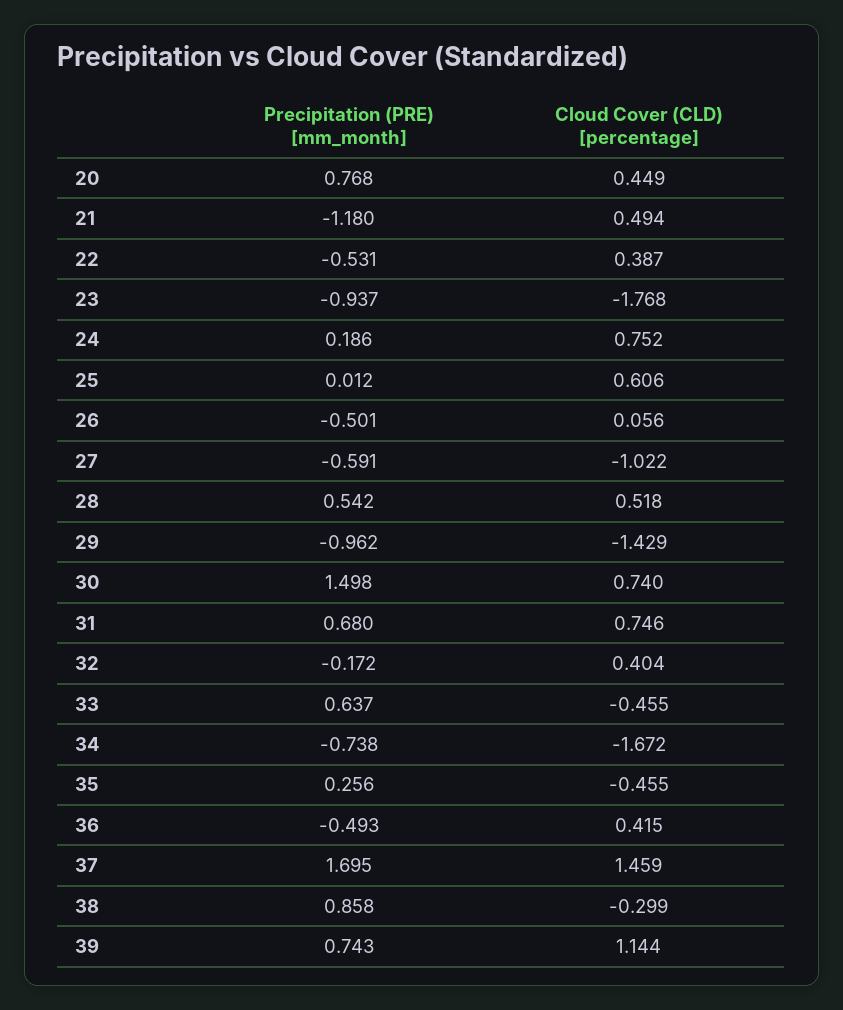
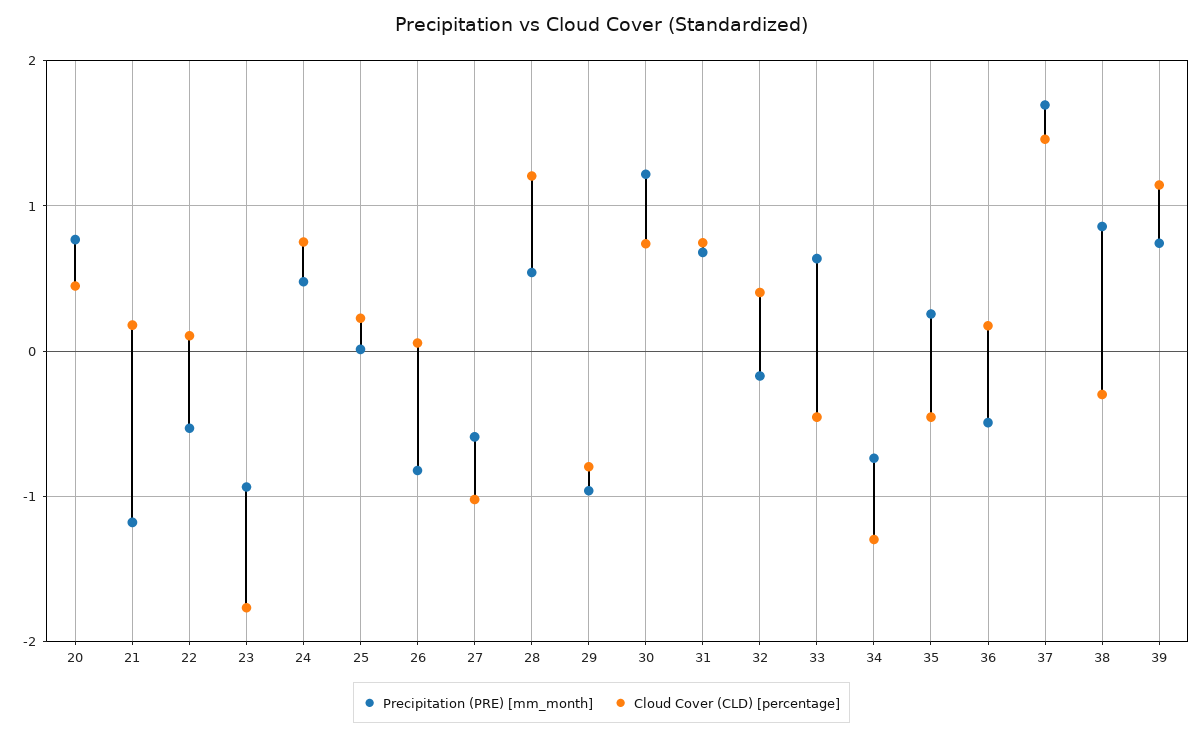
Cloud Cover (CLD) [percentage], 21: 0.494 -> 0.2
Cloud Cover (CLD) [percentage], 22: 0.387 -> 0.1
Precipitation (PRE) [mm_month], 24: 0.186 -> 0.5
Cloud Cover (CLD) [percentage], 25: 0.606 -> 0.2
Precipitation (PRE) [mm_month], 26: -0.501 -> -0.8
Cloud Cover (CLD) [percentage], 28: 0.518 -> 1.2
Cloud Cover (CLD) [percentage], 29: -1.429 -> -0.8
Precipitation (PRE) [mm_month], 30: 1.498 -> 1.2
Cloud Cover (CLD) [percentage], 34: -1.672 -> -1.3
Cloud Cover (CLD) [percentage], 36: 0.415 -> 0.2

